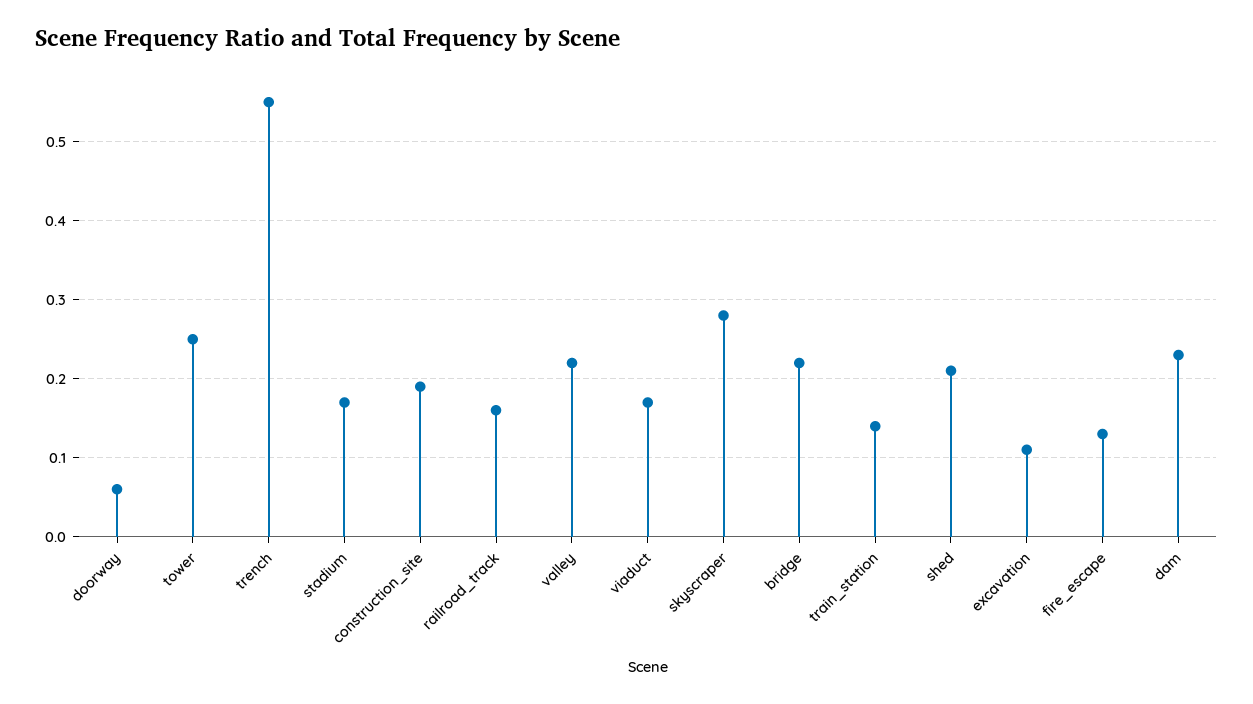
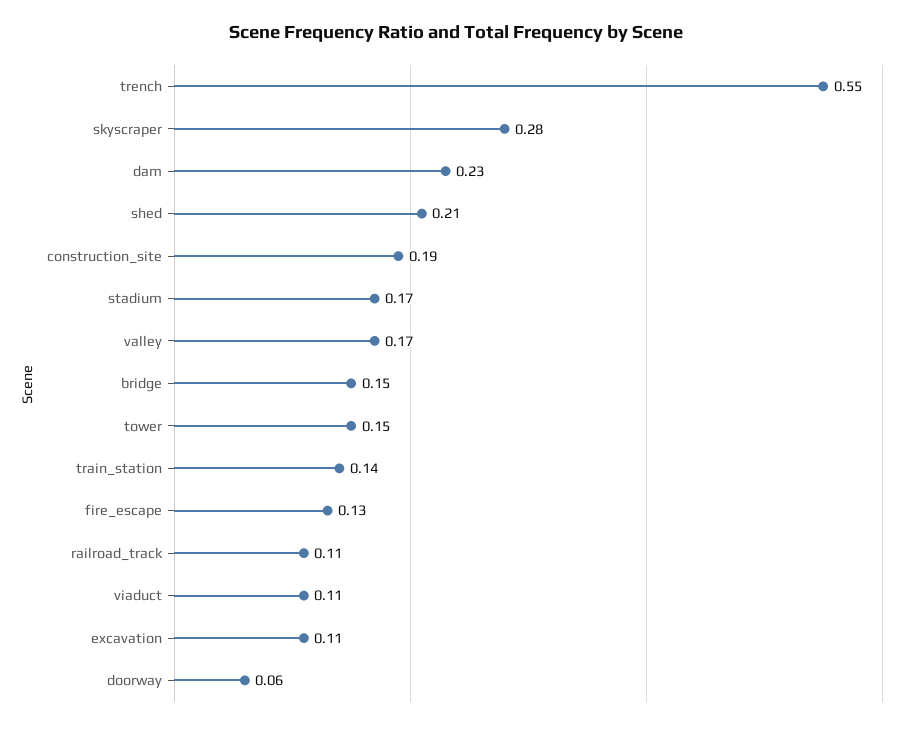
tower: 0.25 -> 0.15
railroad_track: 0.16 -> 0.11
valley: 0.22 -> 0.17
viaduct: 0.17 -> 0.11
bridge: 0.22 -> 0.15

